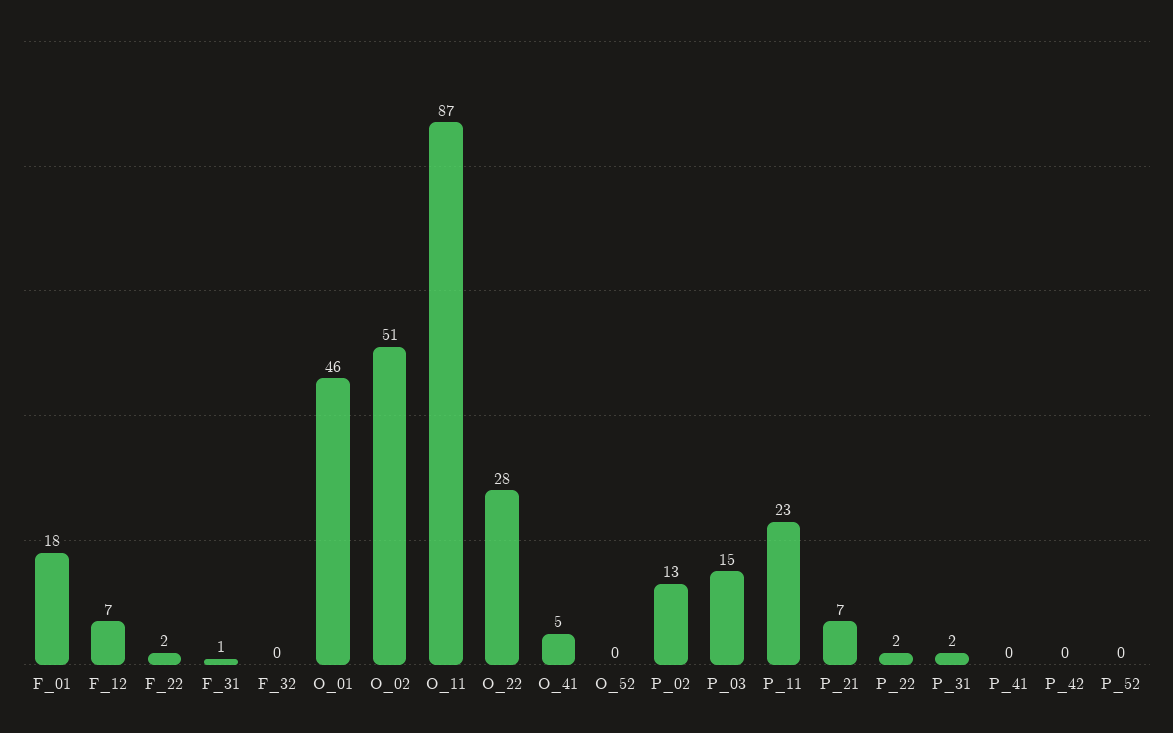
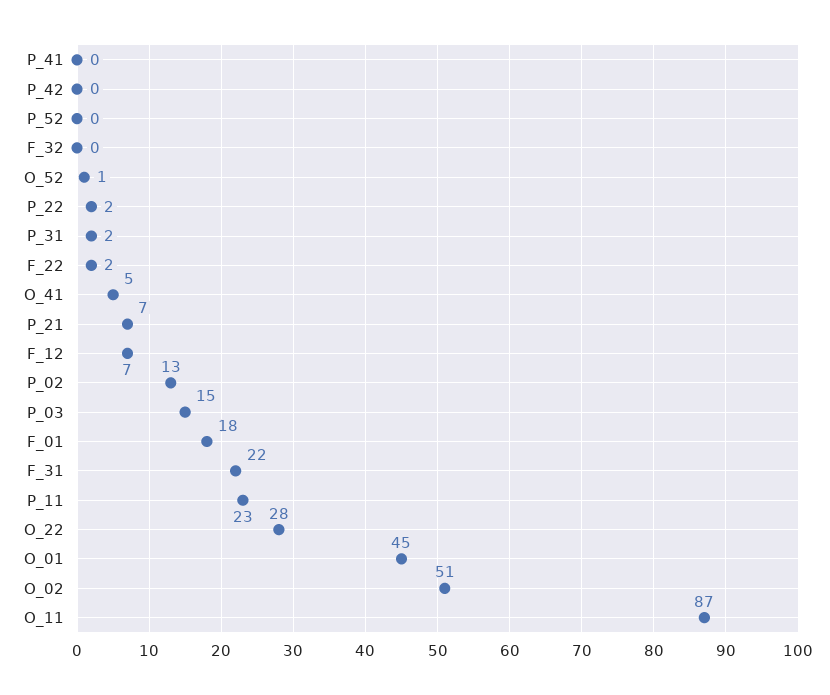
F_31: 1 -> 22
O_01: 46 -> 45
O_52: 0 -> 1

